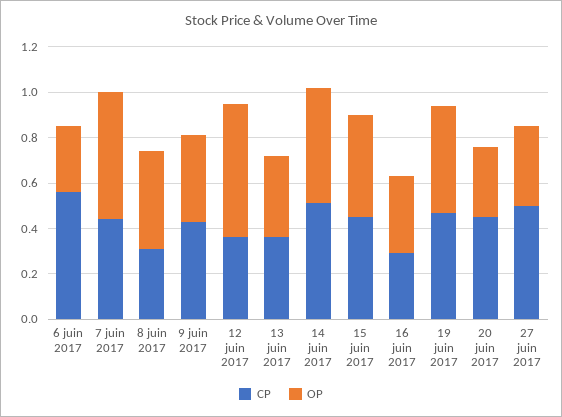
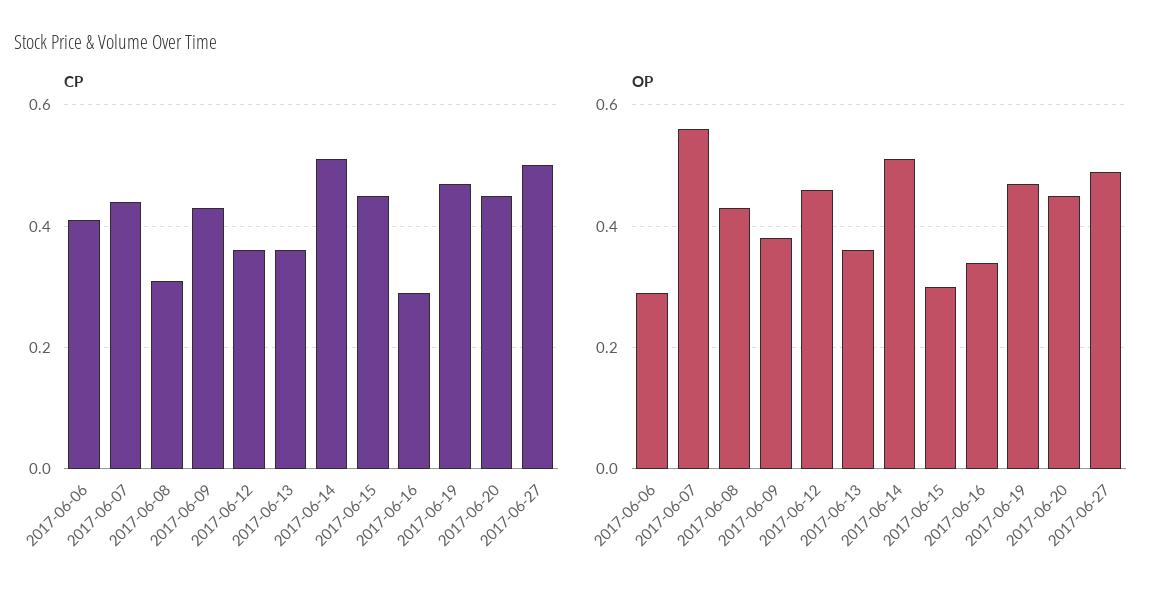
CP, 6 juin 2017: 0.55 -> 0.4
OP, 12 juin 2017: 0.6 -> 0.45
OP, 15 juin 2017: 0.45 -> 0.3
OP, 20 juin 2017: 0.3 -> 0.45
OP, 27 juin 2017: 0.35 -> 0.5

